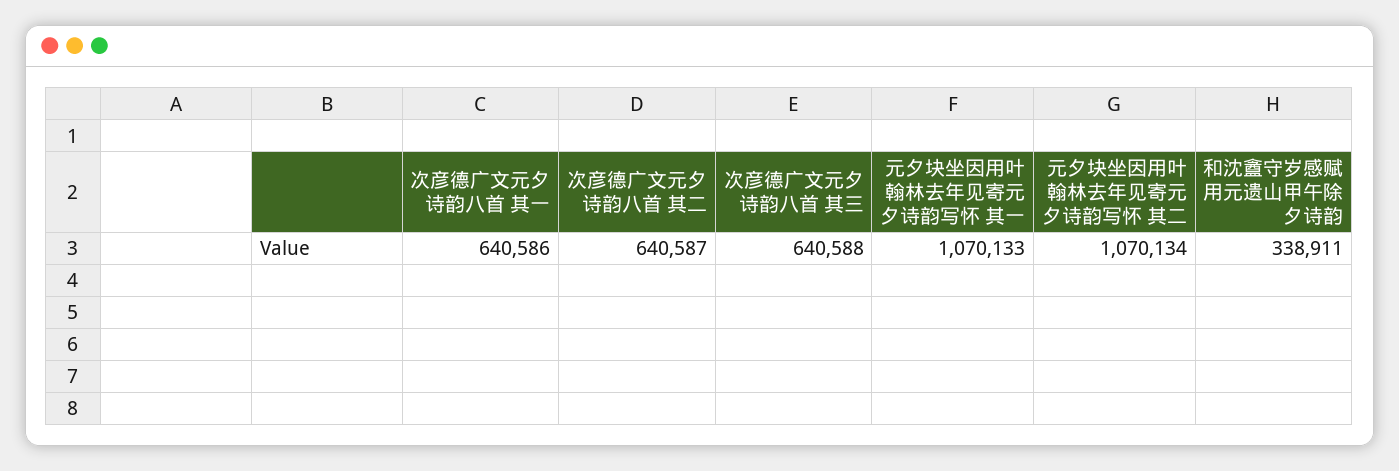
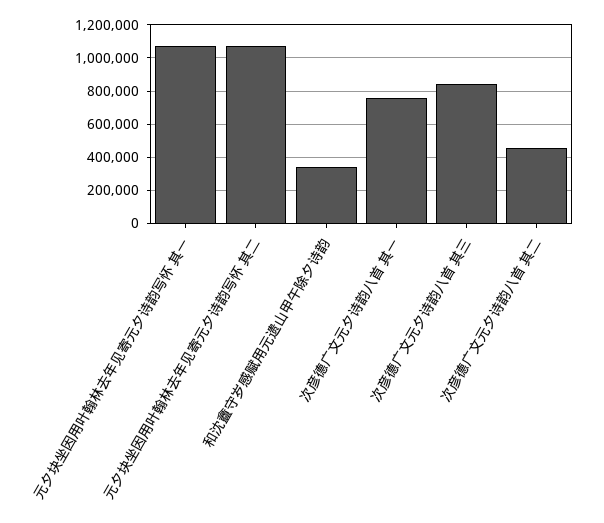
次彦德广文元夕诗韵八首 其一: 640586 -> 750000
次彦德广文元夕诗韵八首 其二: 640587 -> 450000
次彦德广文元夕诗韵八首 其三: 640588 -> 850000

